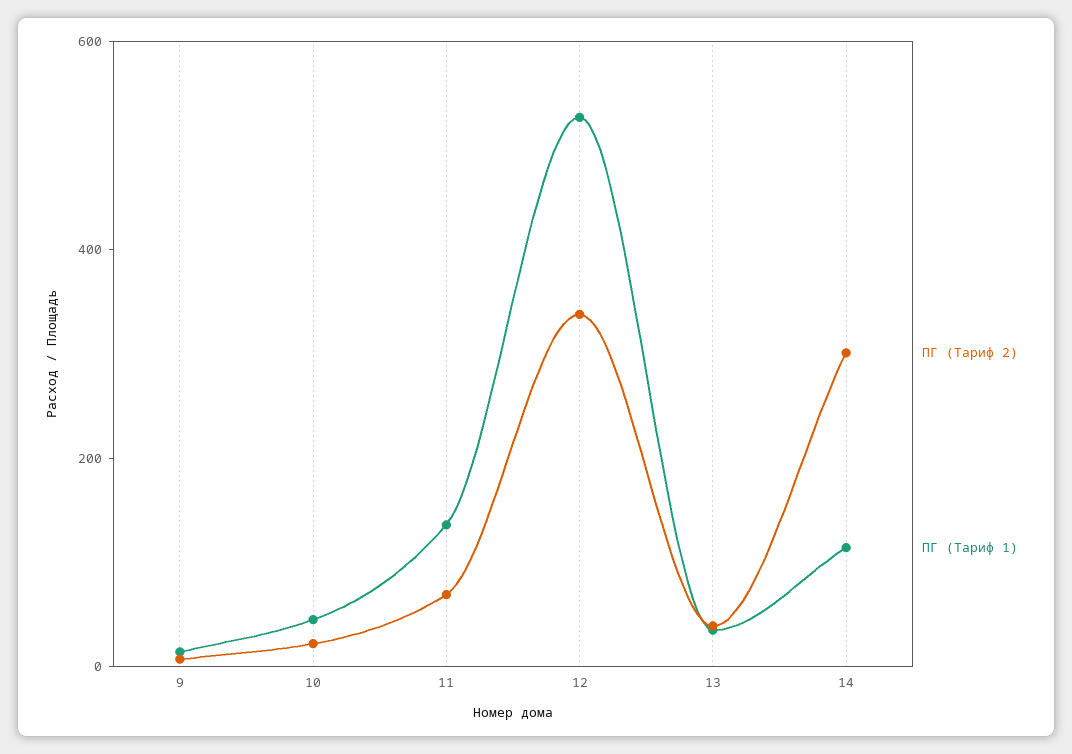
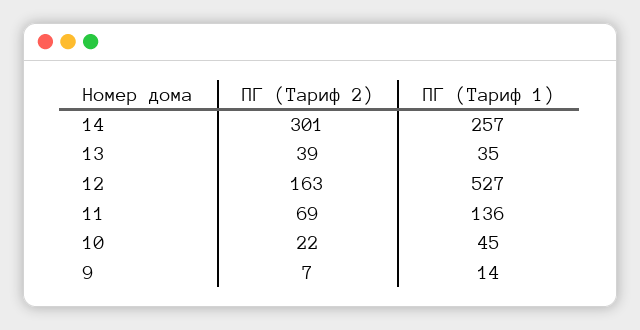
ПГ (Тариф 2), 12: 350 -> 163
ПГ (Тариф 1), 14: 100 -> 257

